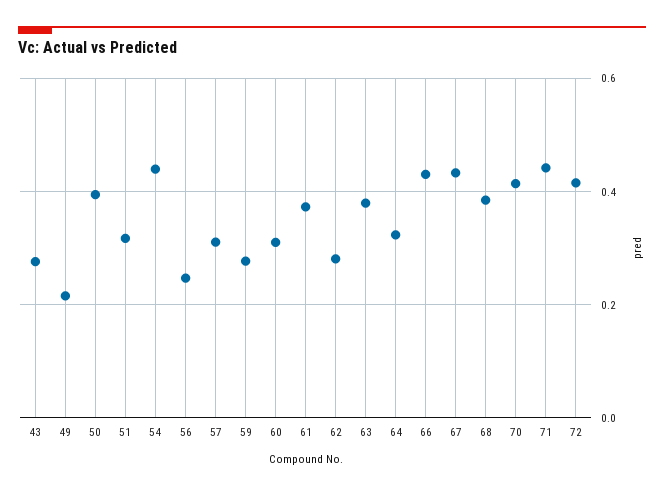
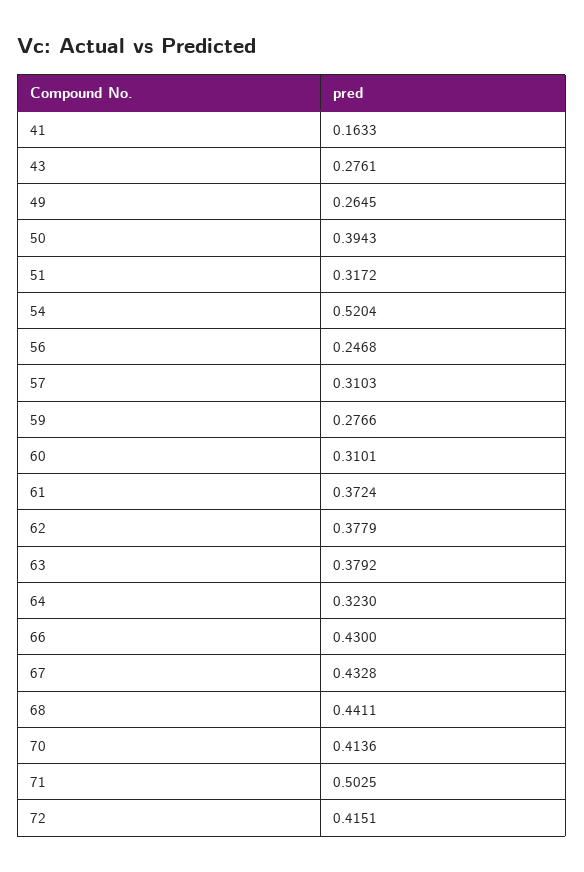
49: 0.22 -> 0.2645
54: 0.44 -> 0.5204
62: 0.28 -> 0.3779
68: 0.38 -> 0.4411
71: 0.44 -> 0.5025
41: none -> 0.1633

